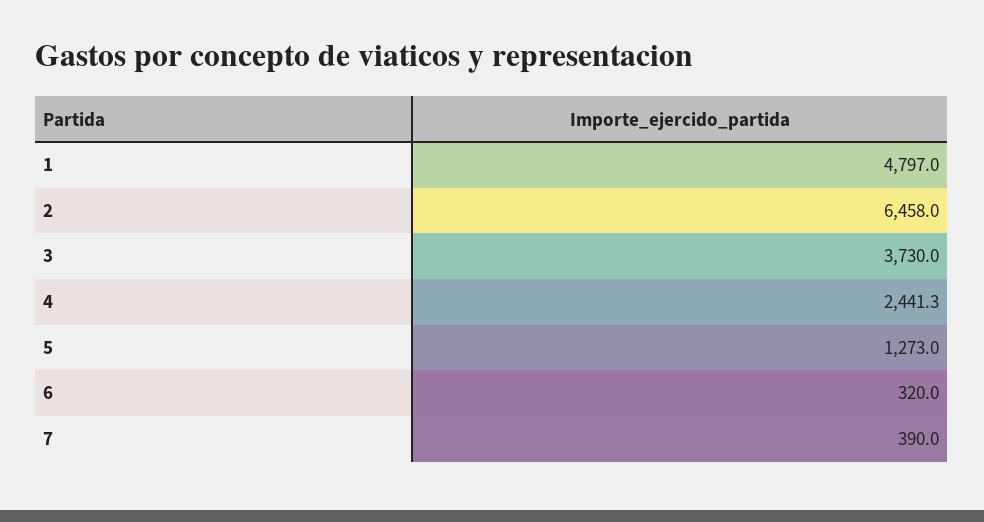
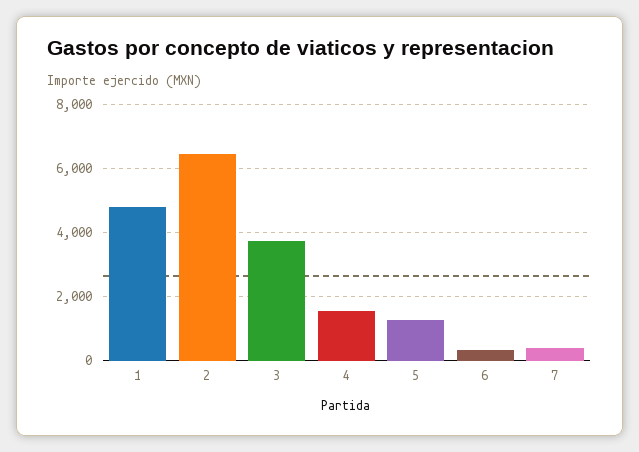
4: 2441.3 -> 1600

